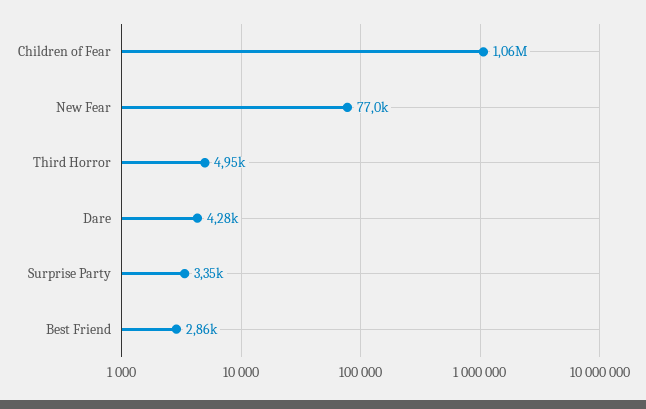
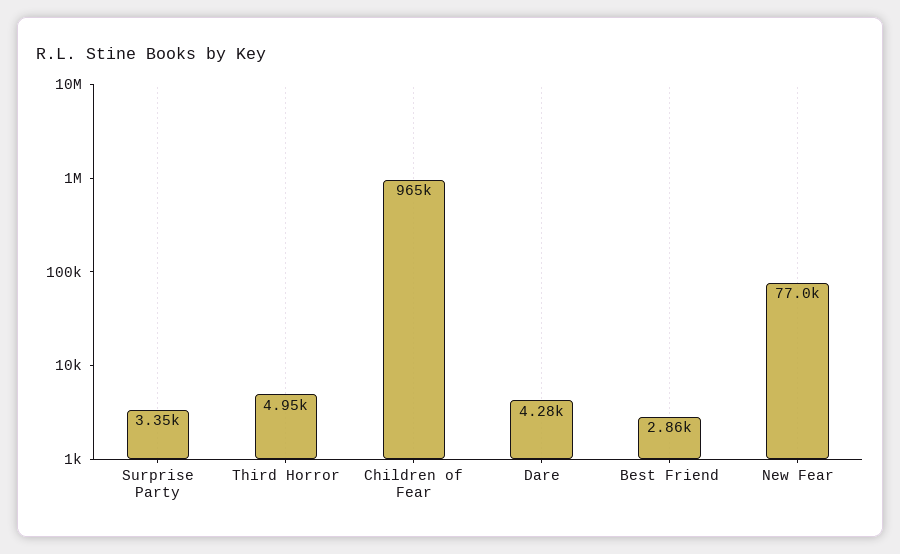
Children of Fear: 1060000 -> 965000

